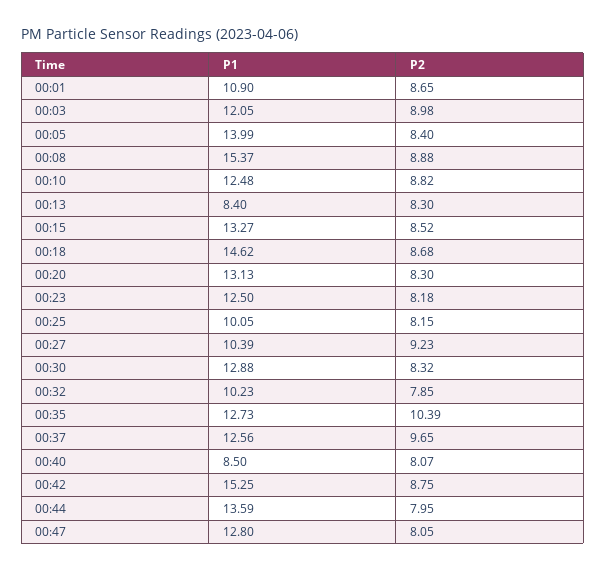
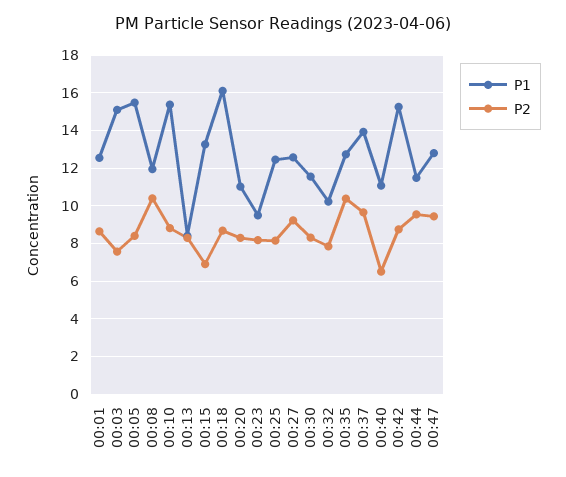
P1, 00:01: 10.9 -> 12.5
P1, 00:03: 12.05 -> 15
P2, 00:03: 8.98 -> 7.5
P1, 00:05: 13.99 -> 15.5
P1, 00:08: 15.37 -> 12
P2, 00:08: 8.88 -> 10.5
P1, 00:10: 12.48 -> 15.5
P2, 00:15: 8.52 -> 7
P1, 00:18: 14.62 -> 16
P1, 00:20: 13.13 -> 11
P1, 00:23: 12.5 -> 9.5
P1, 00:25: 10.05 -> 12.5
P1, 00:27: 10.39 -> 12.5
P1, 00:30: 12.88 -> 11.5
P1, 00:37: 12.56 -> 14
P1, 00:40: 8.5 -> 11
P2, 00:40: 8.07 -> 6.5
P1, 00:44: 13.59 -> 11.5
P2, 00:44: 7.95 -> 9.5
P2, 00:47: 8.05 -> 9.5

